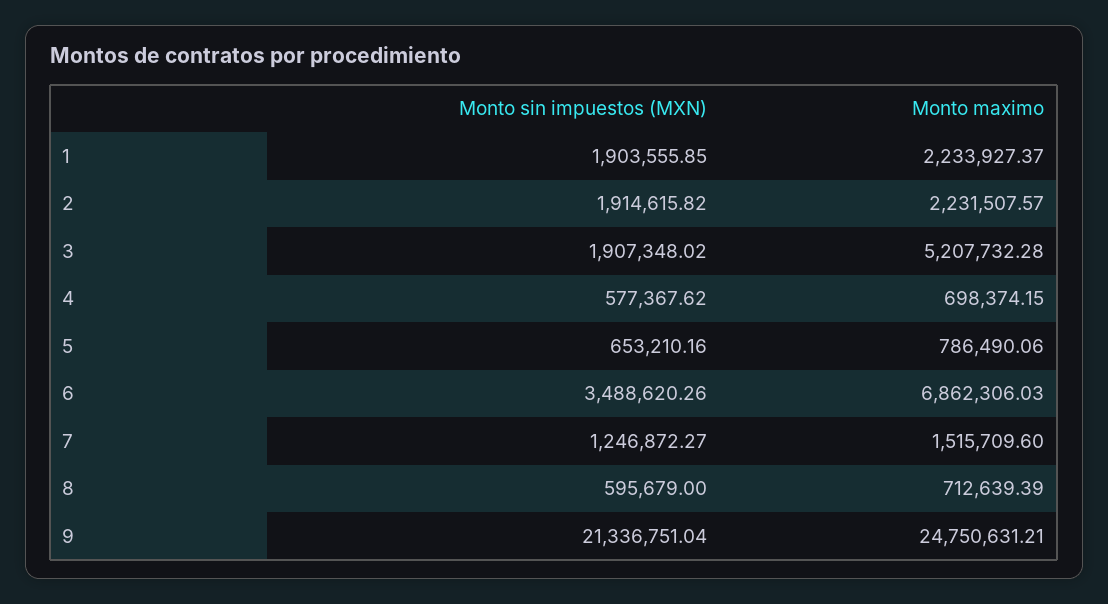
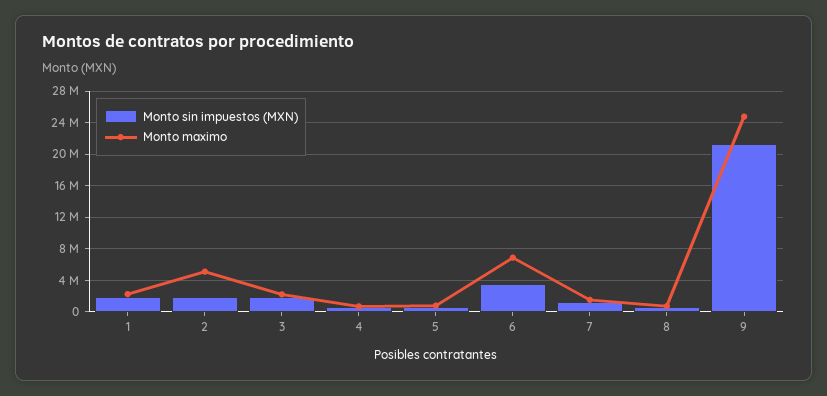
Monto maximo, 2: 2231507.57 -> 5000000
Monto maximo, 3: 5207732.28 -> 2000000

